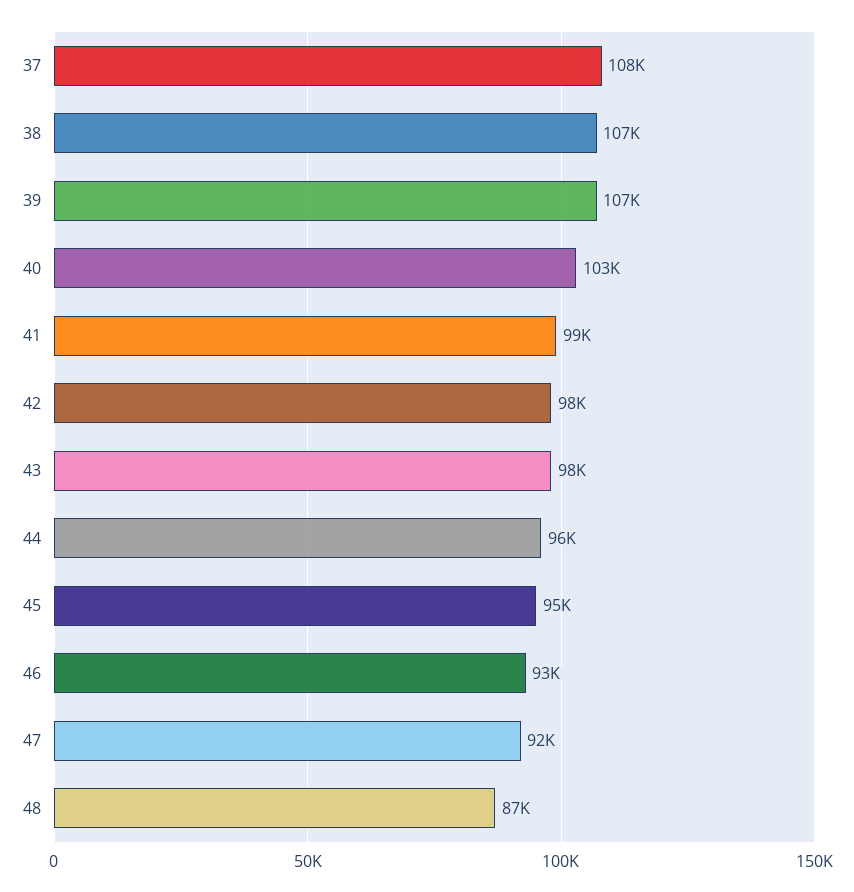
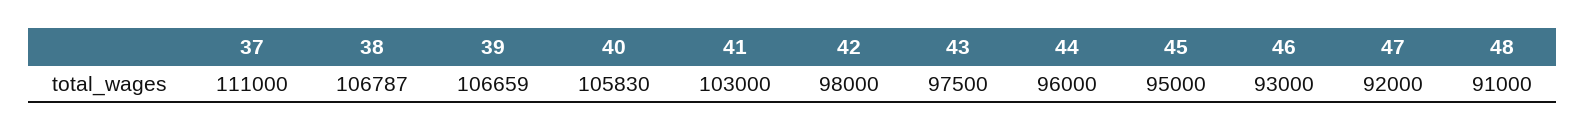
37: 108000 -> 111000
40: 103000 -> 105830
41: 99000 -> 103000
48: 87000 -> 91000

